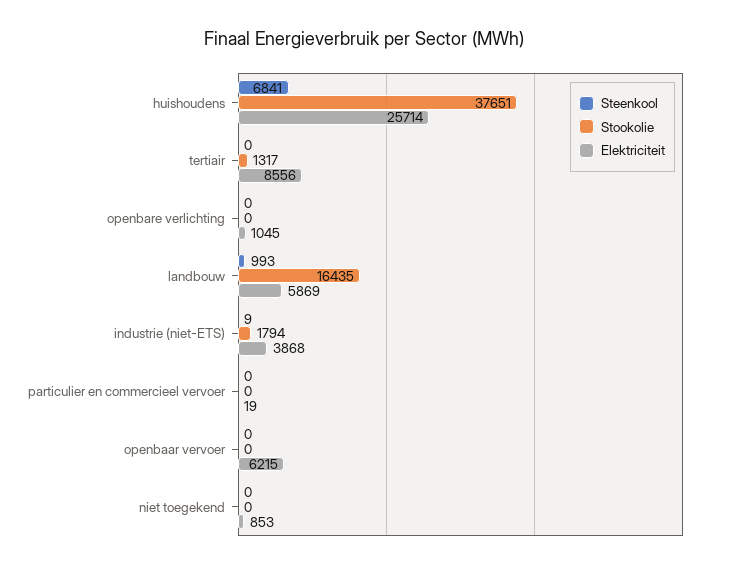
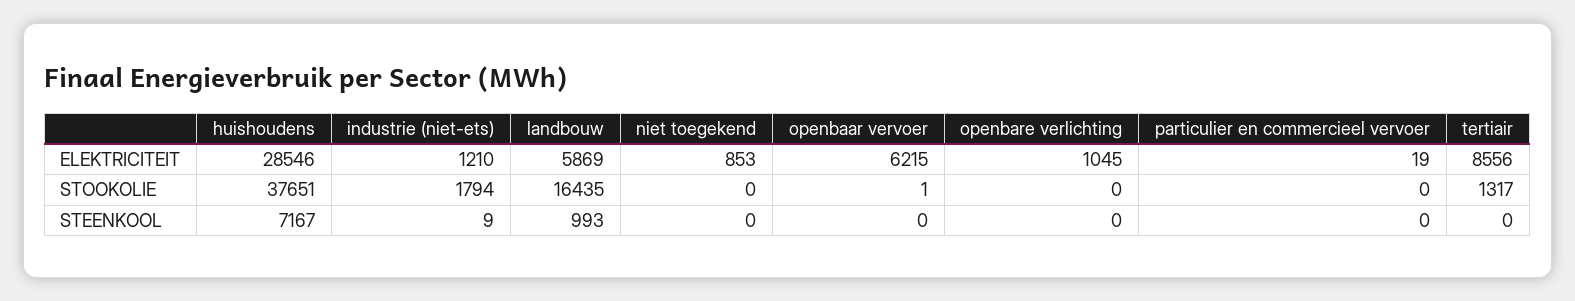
Steenkool, huishoudens: 6841 -> 7167
Elektriciteit, huishoudens: 25714 -> 28546
Elektriciteit, industrie (niet-ETS): 3868 -> 1210
Stookolie, openbaar vervoer: 0 -> 1

